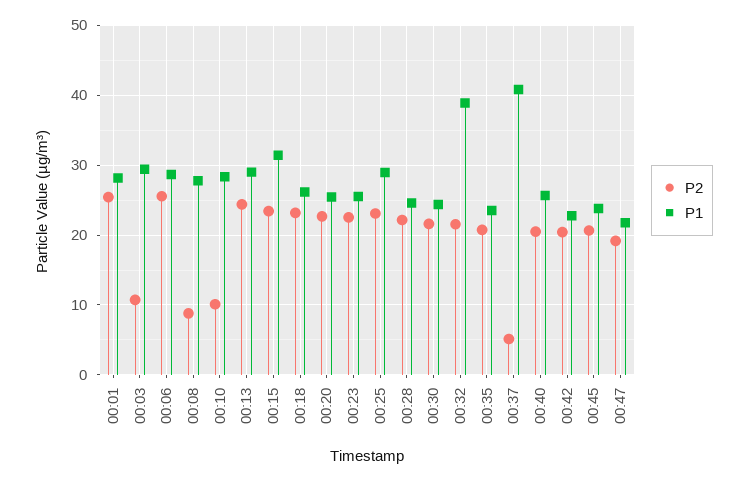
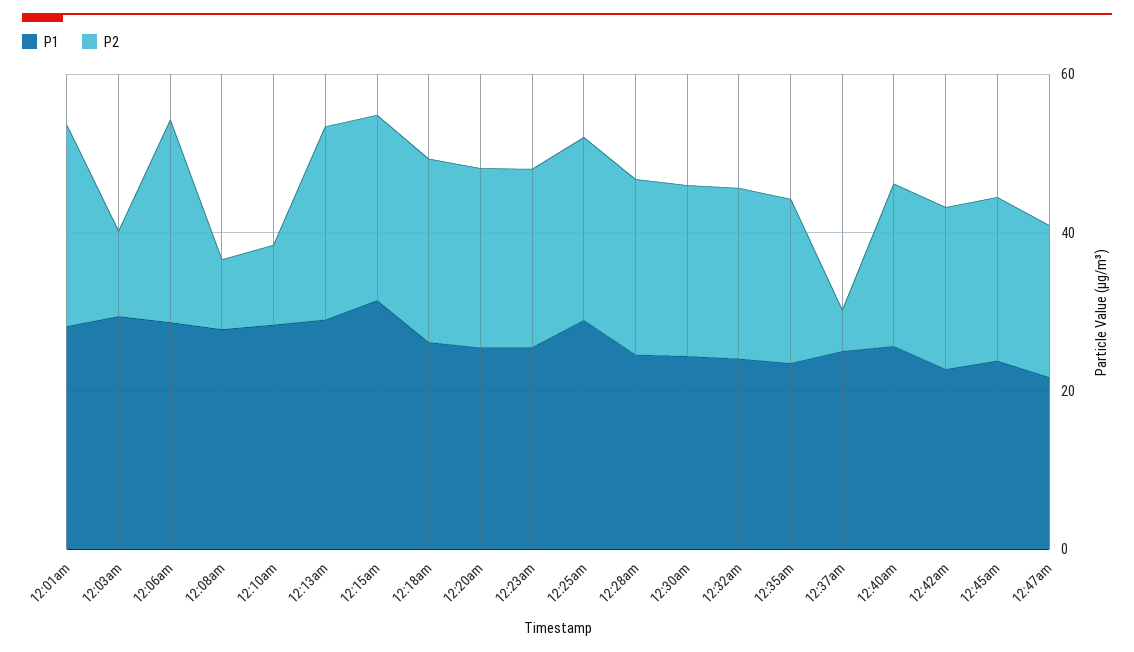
P1, 00:32: 39 -> 25
P1, 00:37: 41 -> 25

